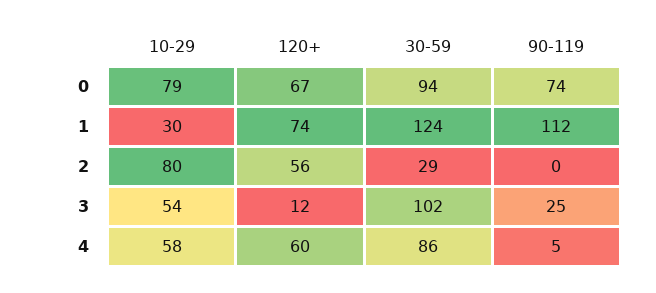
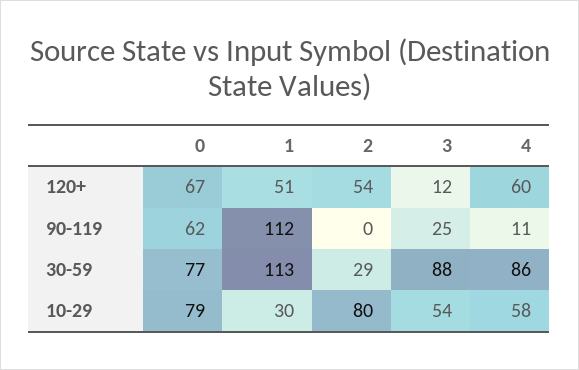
30-59, 0: 94 -> 77
90-119, 0: 74 -> 62
120+, 1: 74 -> 51
30-59, 1: 124 -> 113
120+, 2: 56 -> 54
30-59, 3: 102 -> 88
90-119, 4: 5 -> 11

